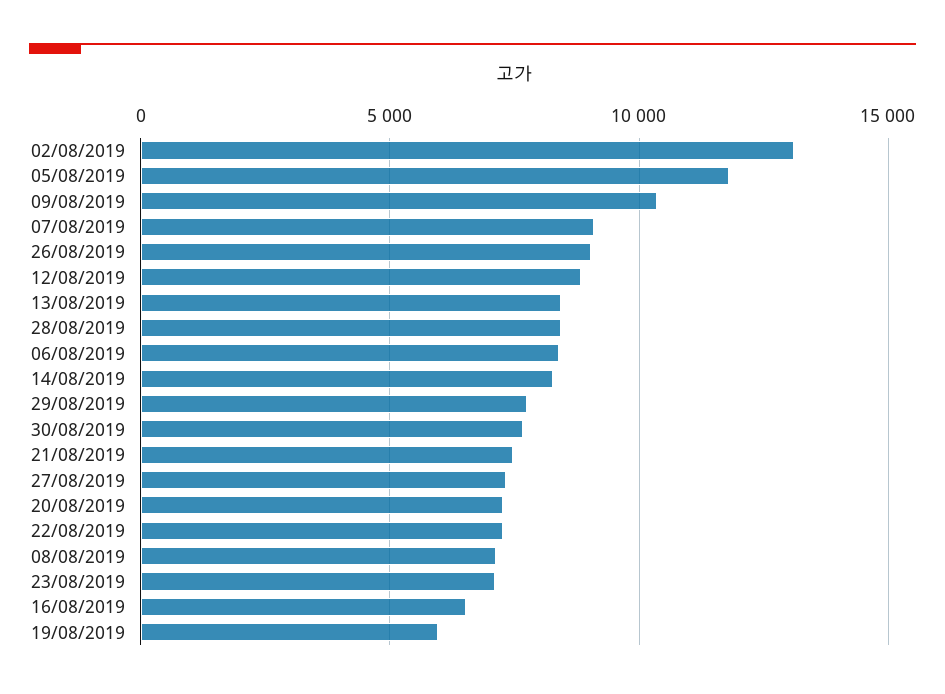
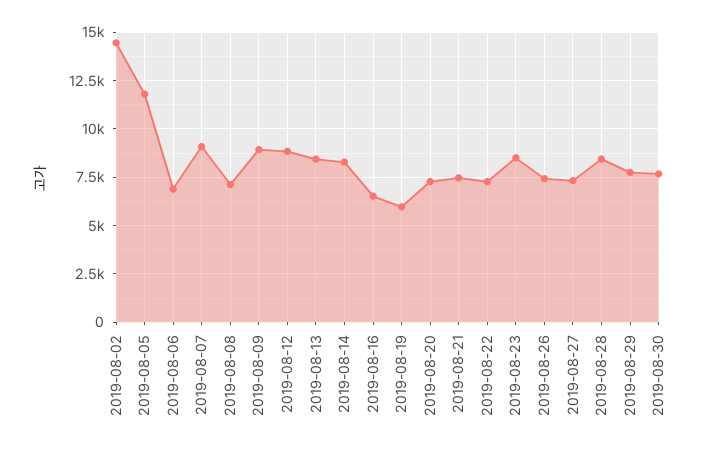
02/08/2019: 13000 -> 14500
09/08/2019: 10500 -> 9000
26/08/2019: 9000 -> 7500
06/08/2019: 8500 -> 7000
23/08/2019: 7000 -> 8500

